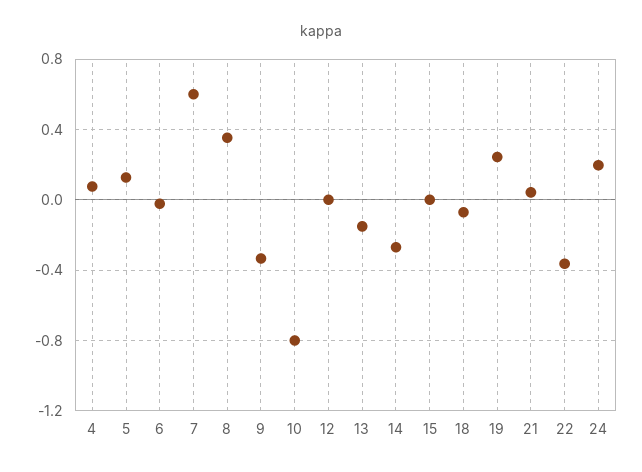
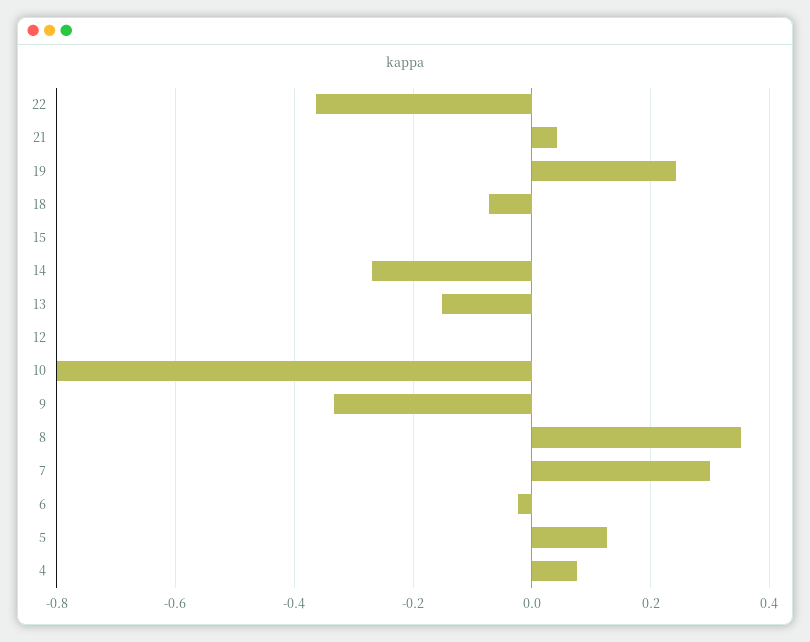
7: 0.6 -> 0.3
24: 0.2 -> none

